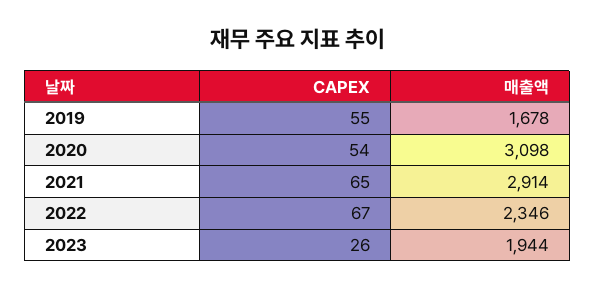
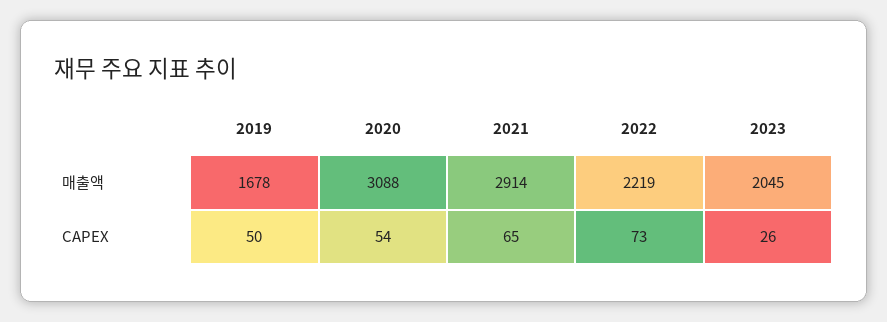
CAPEX, 2019: 55 -> 50
매출액, 2020: 3098 -> 3088
CAPEX, 2022: 67 -> 73
매출액, 2022: 2346 -> 2219
매출액, 2023: 1944 -> 2045

